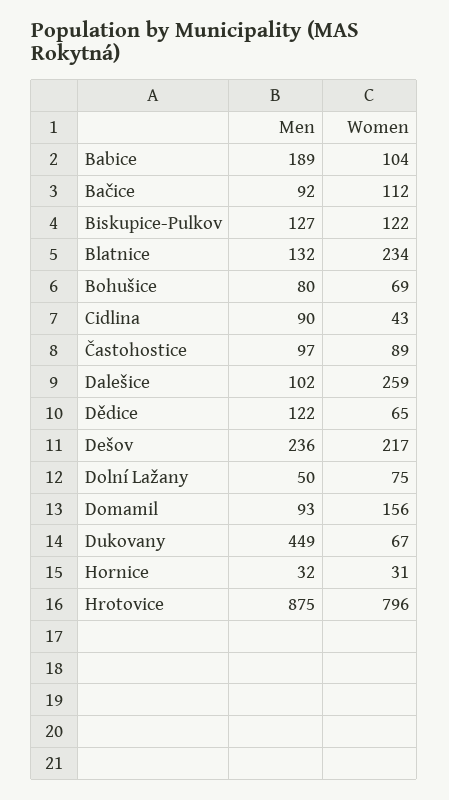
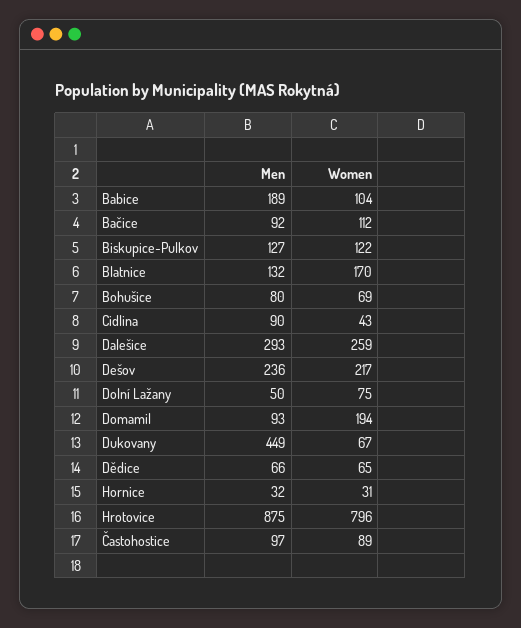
Women, Blatnice: 234 -> 170
Men, Dalešice: 102 -> 293
Men, Dědice: 122 -> 66
Women, Domamil: 156 -> 194

